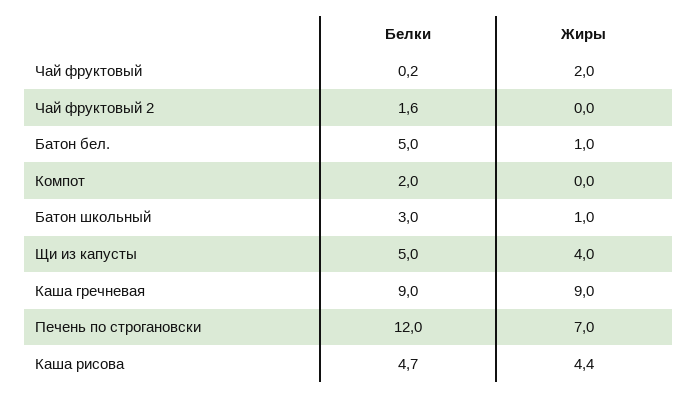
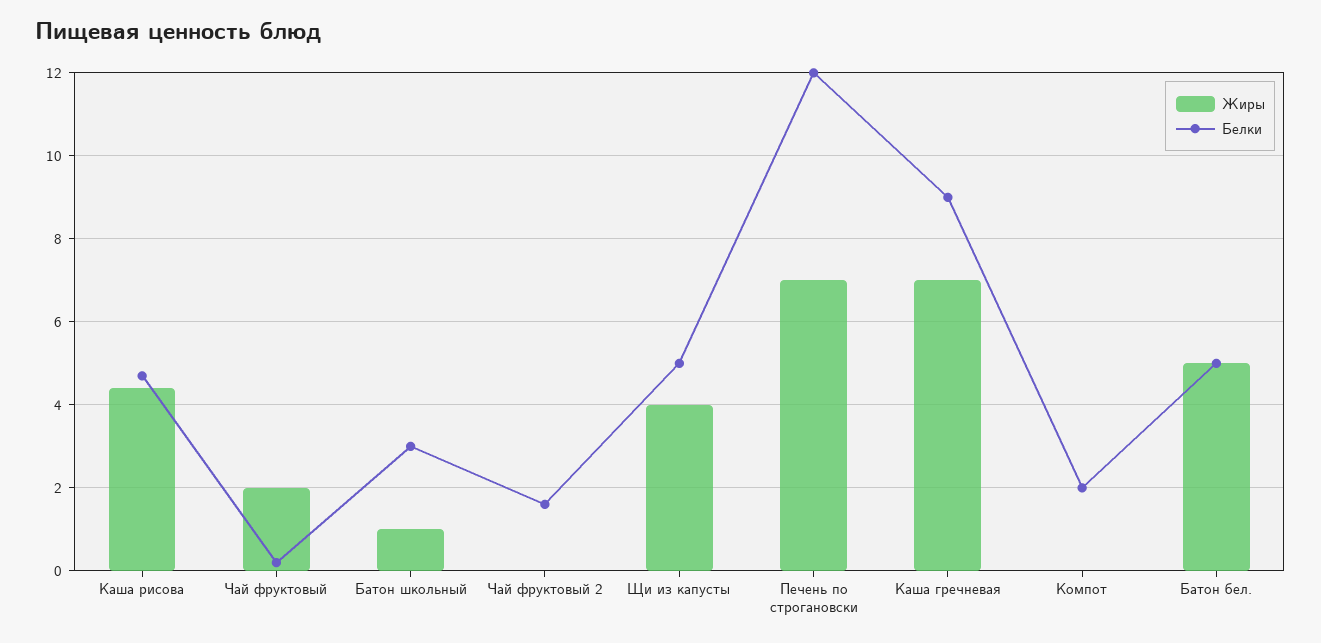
Жиры, Батон бел.: 1 -> 5
Жиры, Каша гречневая: 9 -> 7

